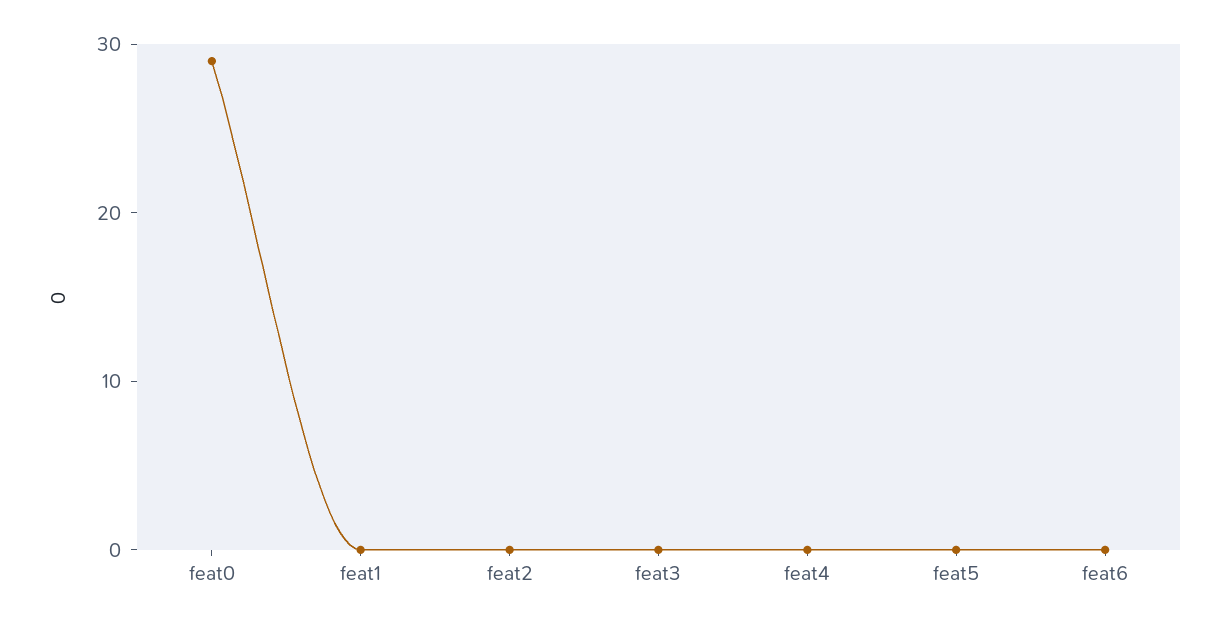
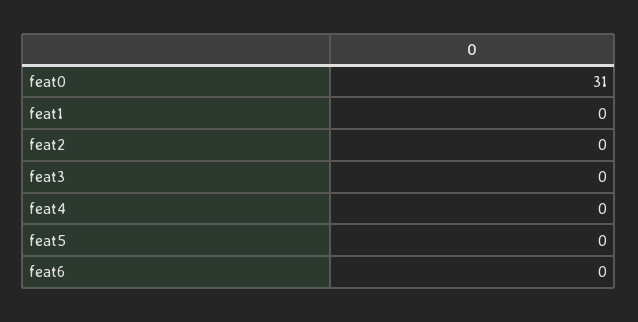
feat0: 29 -> 31

